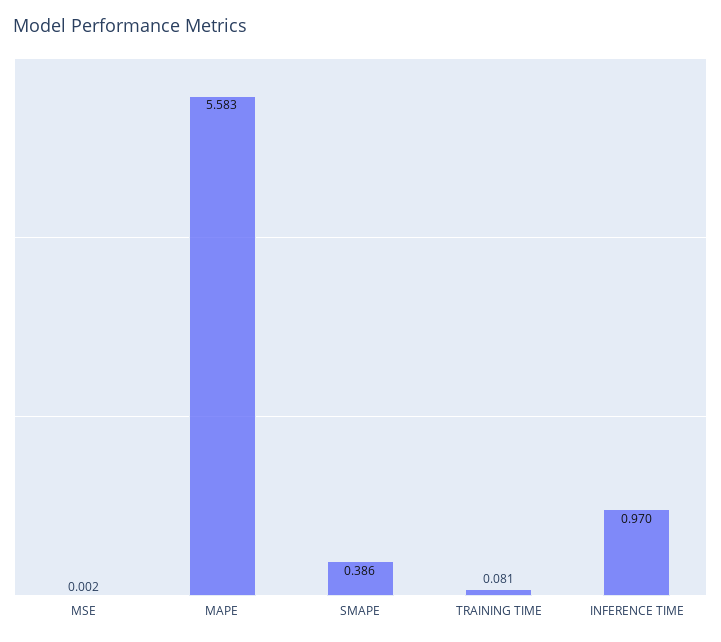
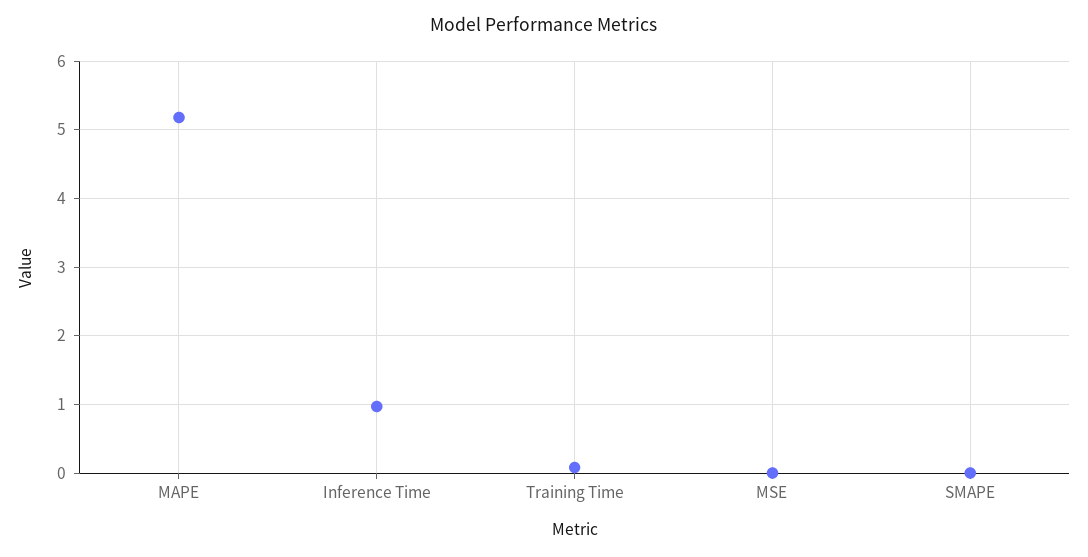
MAPE: 5.583 -> 5.2
SMAPE: 0.386 -> 0

